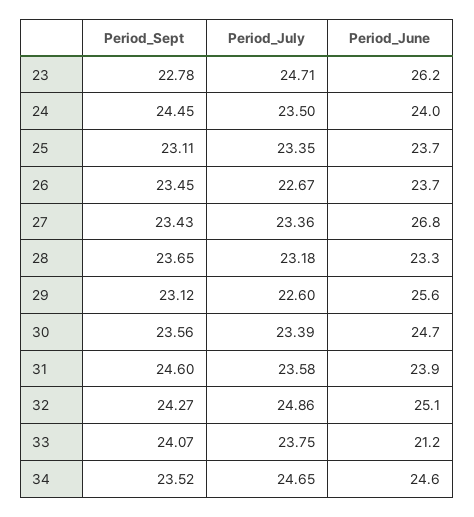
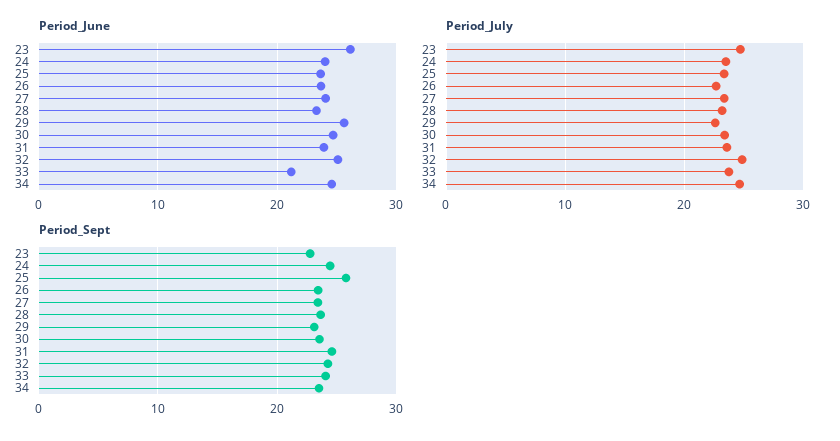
Period_Sept, 25: 23.11 -> 26
Period_June, 27: 26.8 -> 24

